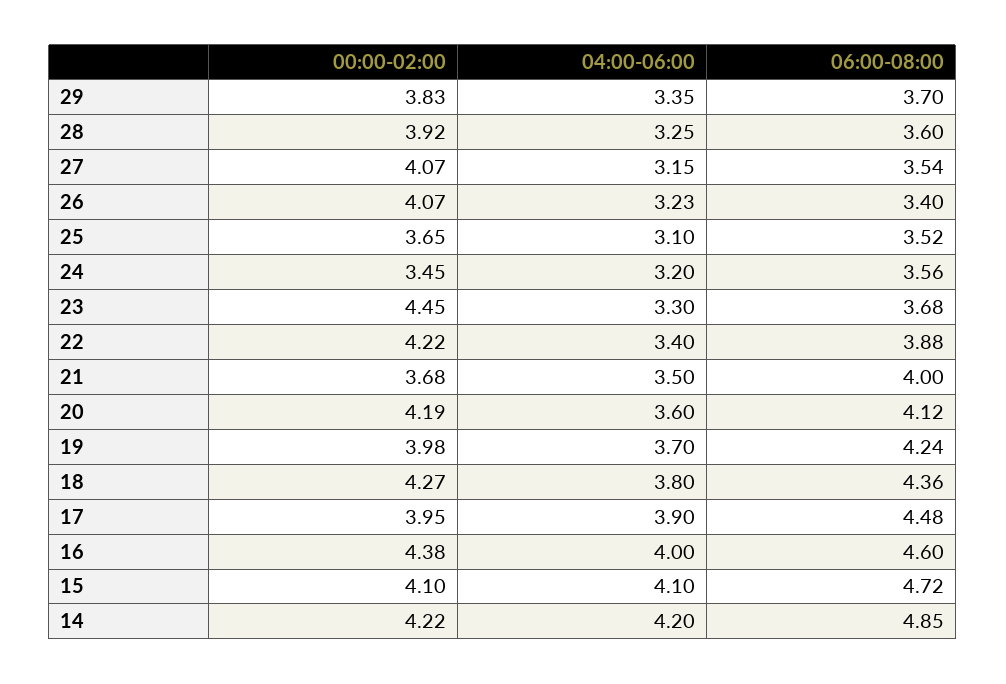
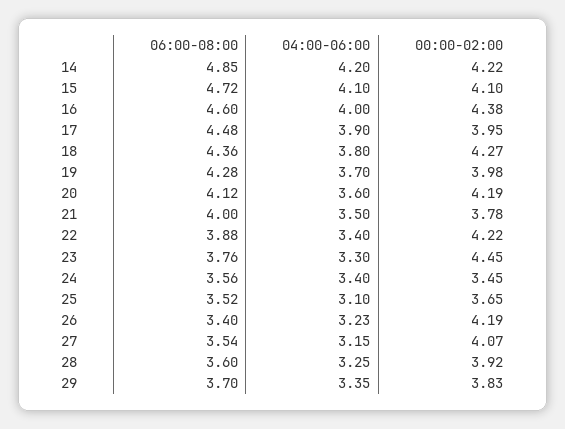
00:00-02:00, 26: 4.07 -> 4.19
04:00-06:00, 24: 3.2 -> 3.4
06:00-08:00, 23: 3.68 -> 3.76
00:00-02:00, 21: 3.68 -> 3.78
06:00-08:00, 19: 4.24 -> 4.28

